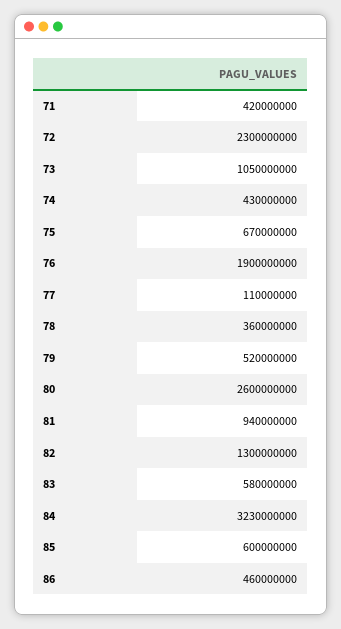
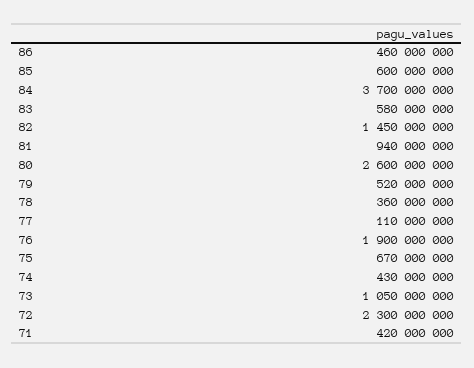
82: 1300000000 -> 1450000000
84: 3230000000 -> 3700000000

